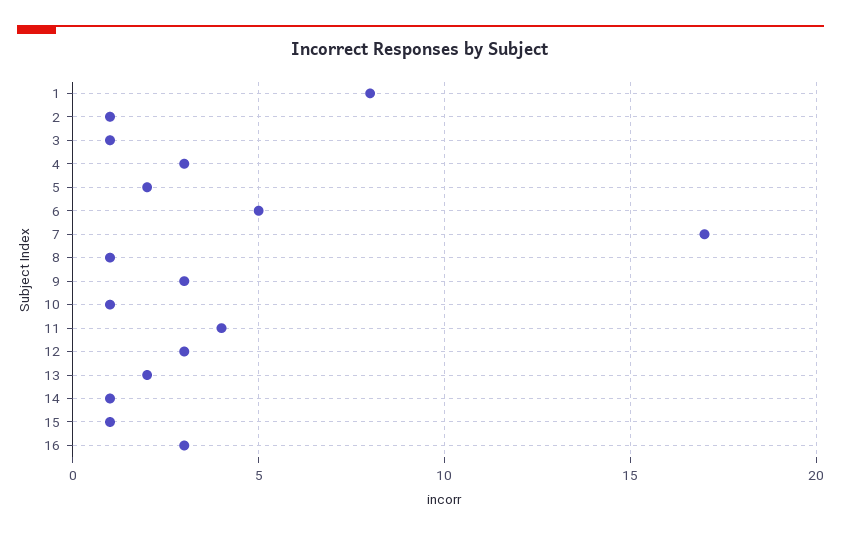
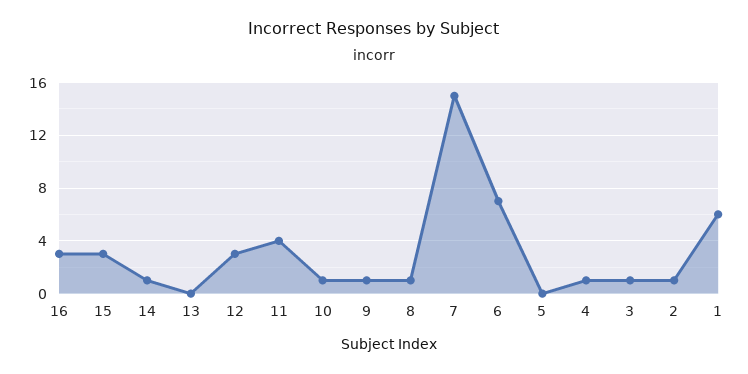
1: 8 -> 6
4: 3 -> 1
5: 2 -> 0
6: 5 -> 7
7: 17 -> 15
9: 3 -> 1
13: 2 -> 0
15: 1 -> 3

